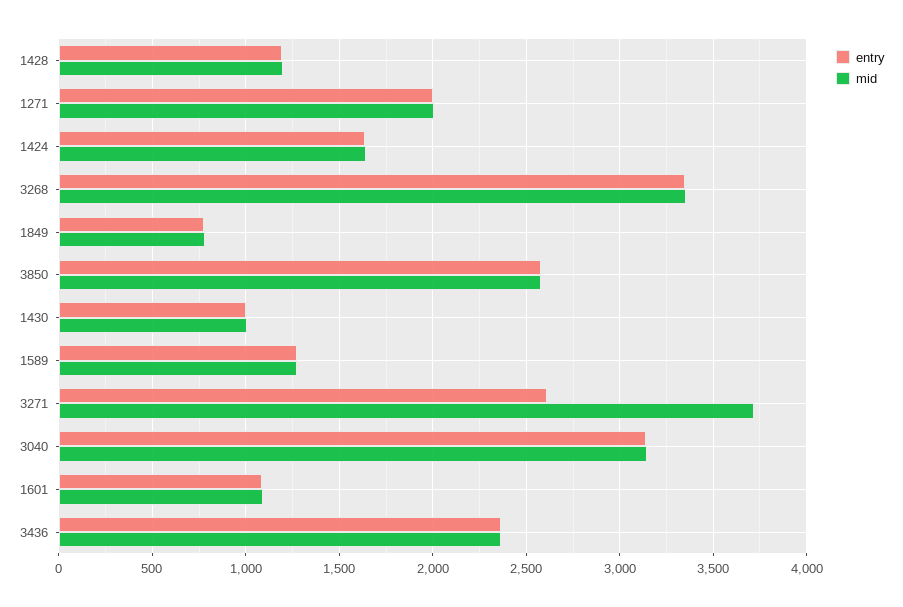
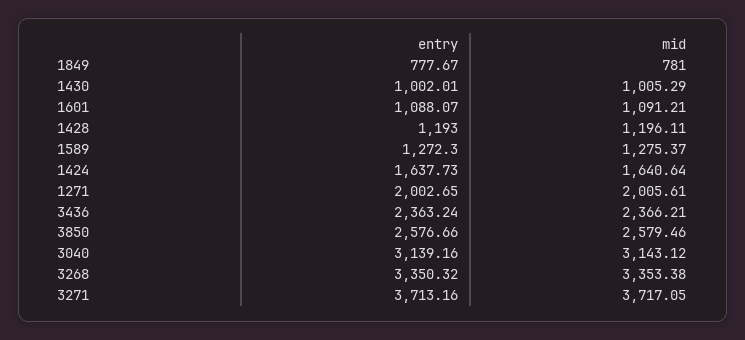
entry, 3271: 2600 -> 3713.16

